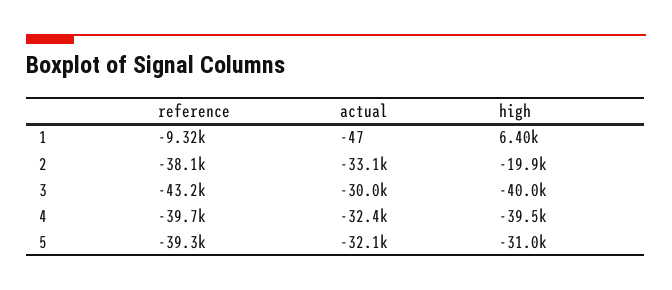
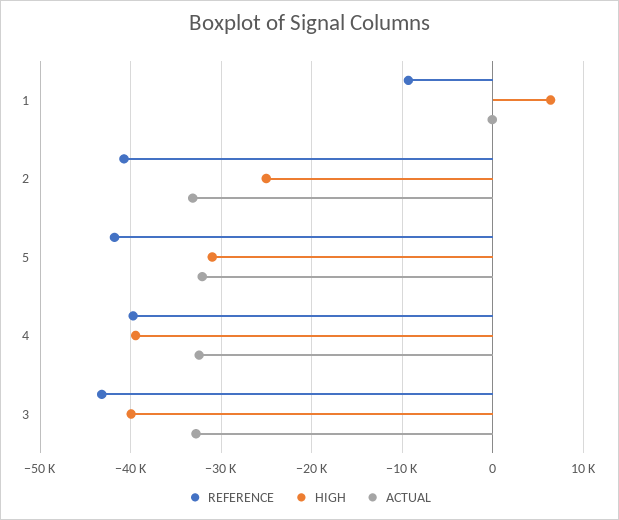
reference, 2: -38100 -> -41000
high, 2: -19900 -> -25000
actual, 3: -30000 -> -33000
reference, 5: -39300 -> -42000

